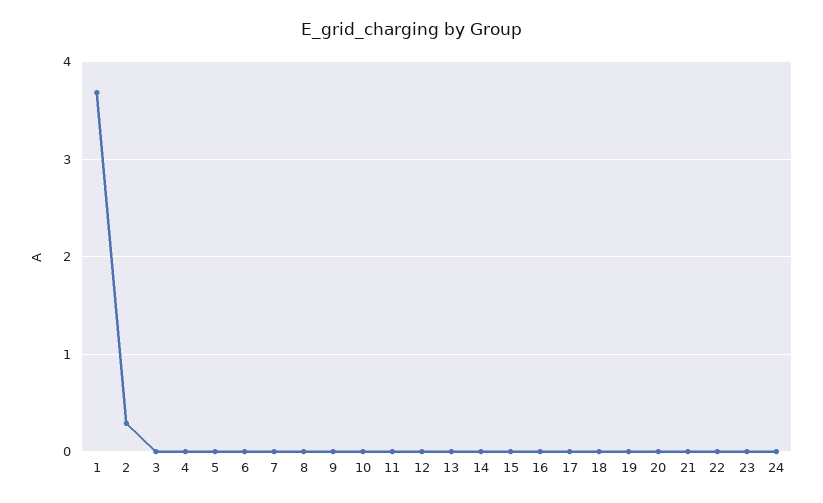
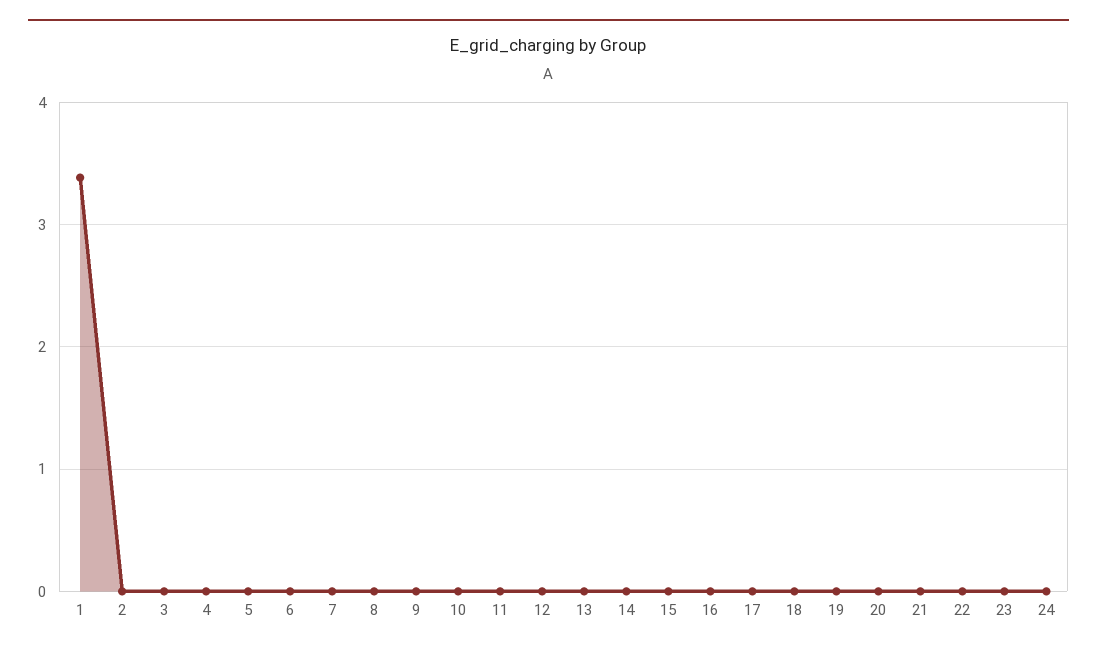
1: 3.7 -> 3.4
2: 0.3 -> 0

